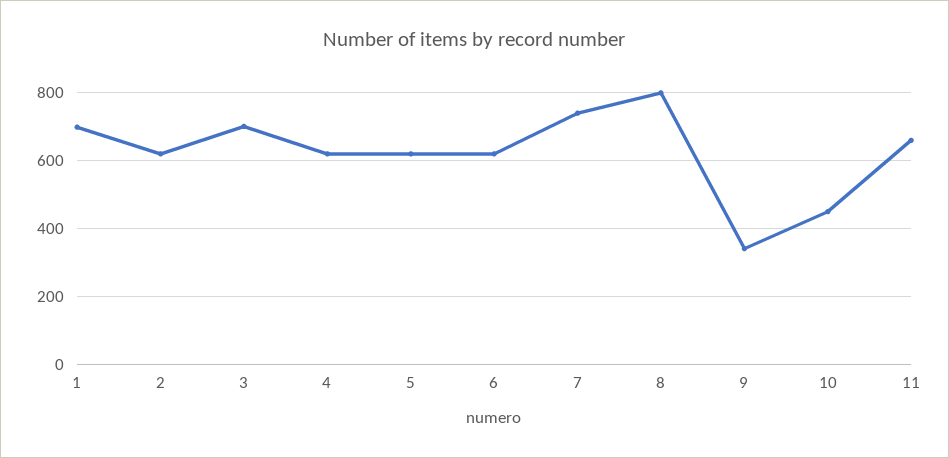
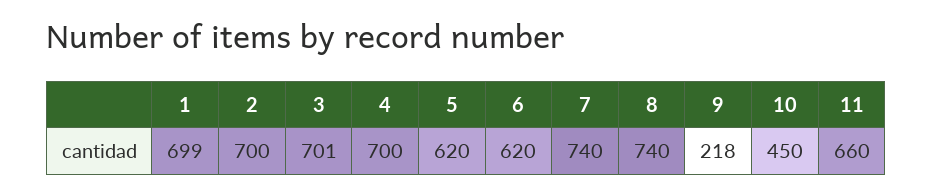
2: 620 -> 700
4: 620 -> 700
8: 800 -> 740
9: 340 -> 218

